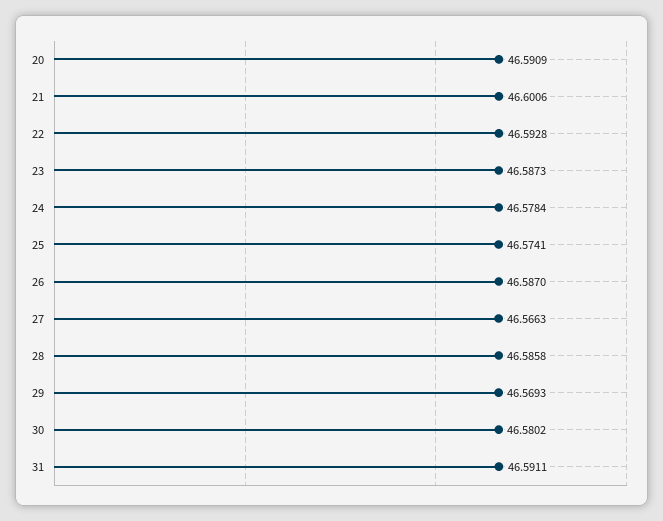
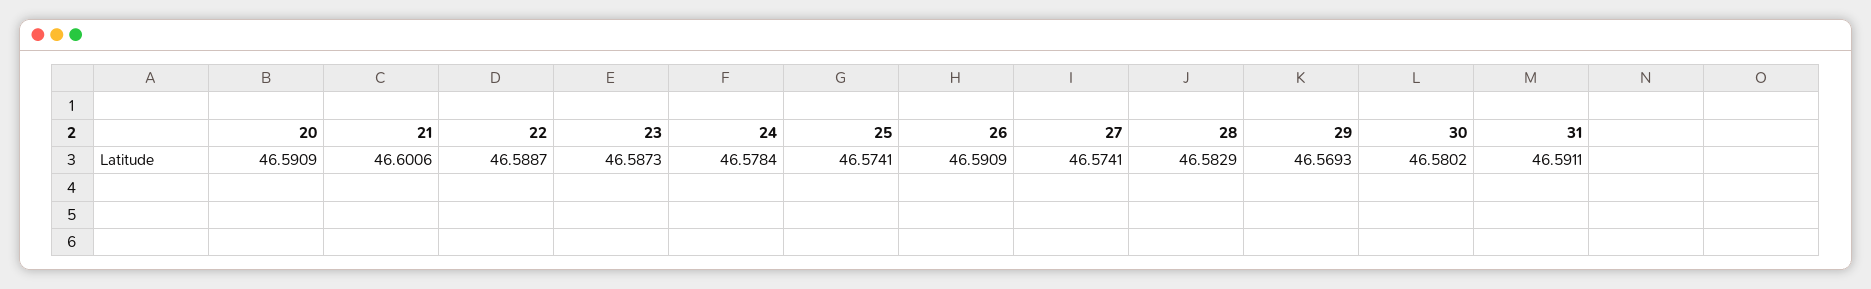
22: 46.5928 -> 46.5887
26: 46.587 -> 46.5909
27: 46.5663 -> 46.5741
28: 46.5858 -> 46.5829

